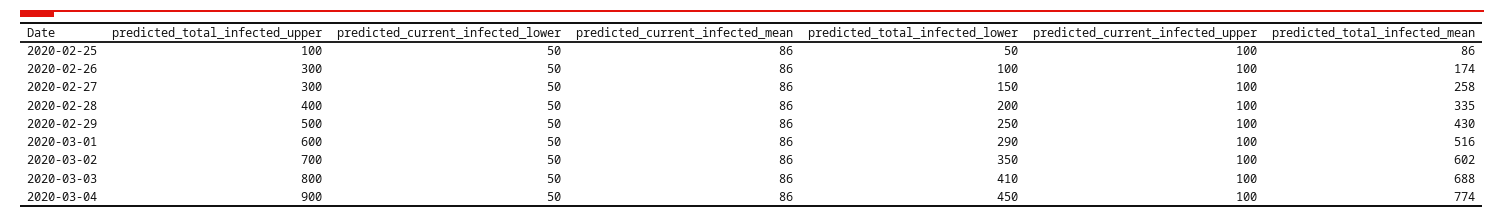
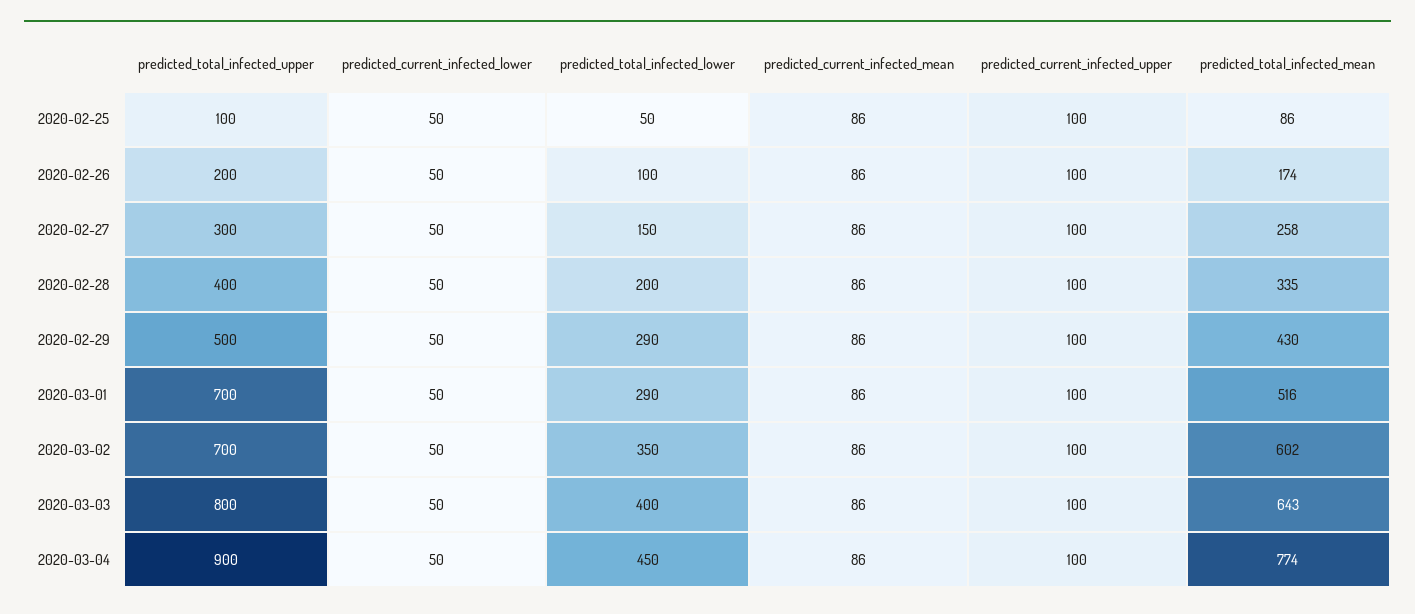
predicted_total_infected_upper, 2020-02-26: 300 -> 200
predicted_total_infected_lower, 2020-02-29: 250 -> 290
predicted_total_infected_upper, 2020-03-01: 600 -> 700
predicted_total_infected_lower, 2020-03-03: 410 -> 400
predicted_total_infected_mean, 2020-03-03: 688 -> 643

